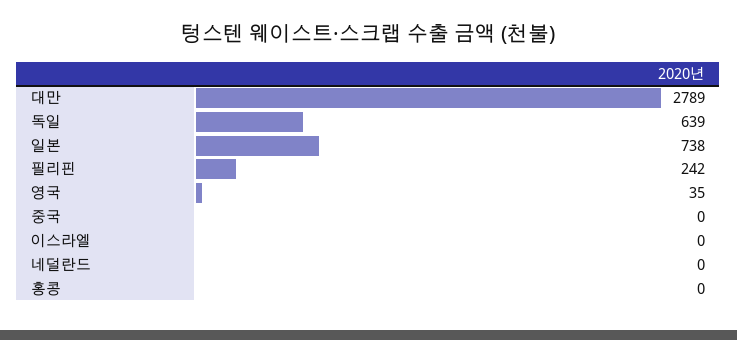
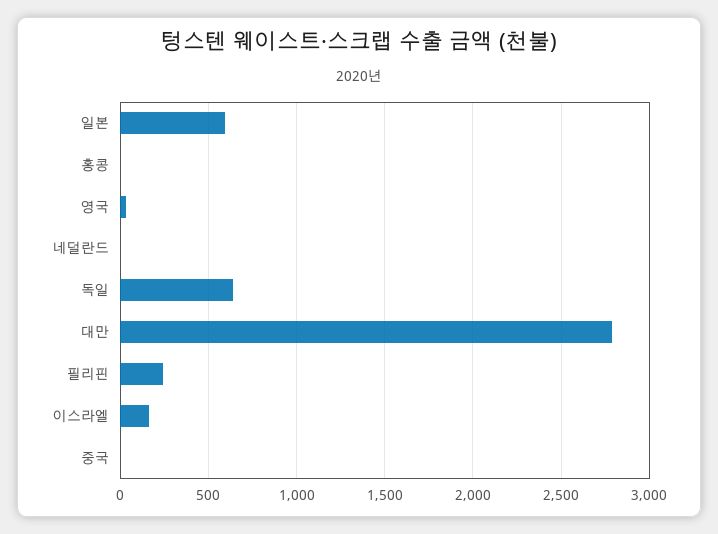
일본: 738 -> 600
이스라엘: 0 -> 150

